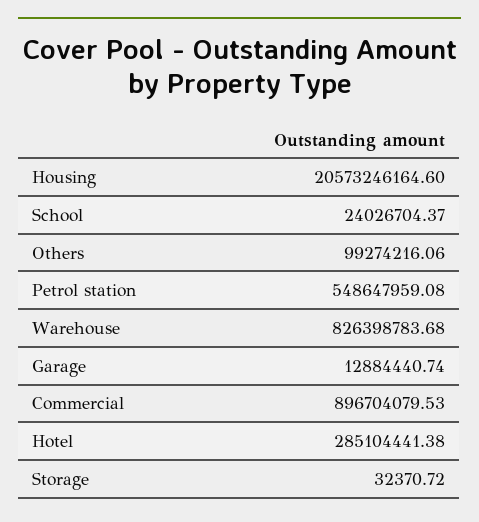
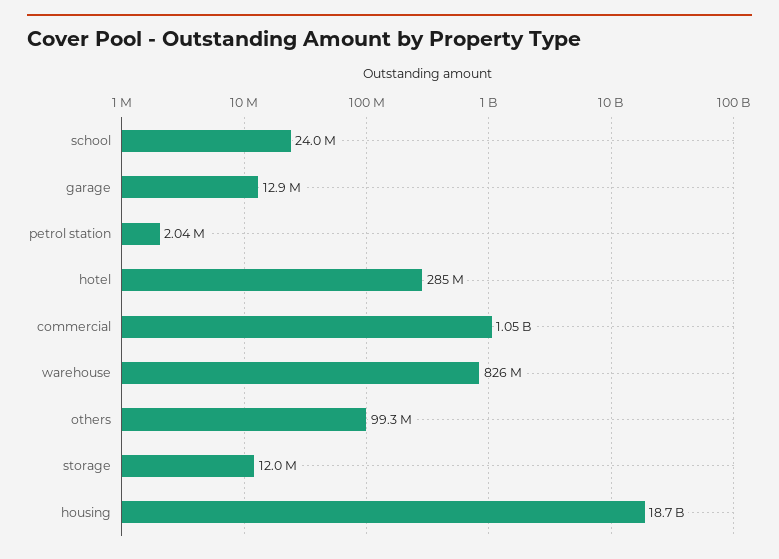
Housing: 20573246164.6 -> 18700000000
Petrol station: 548647959.08 -> 2040000
Commercial: 896704079.53 -> 1050000000
Storage: 32370.72 -> 12000000

